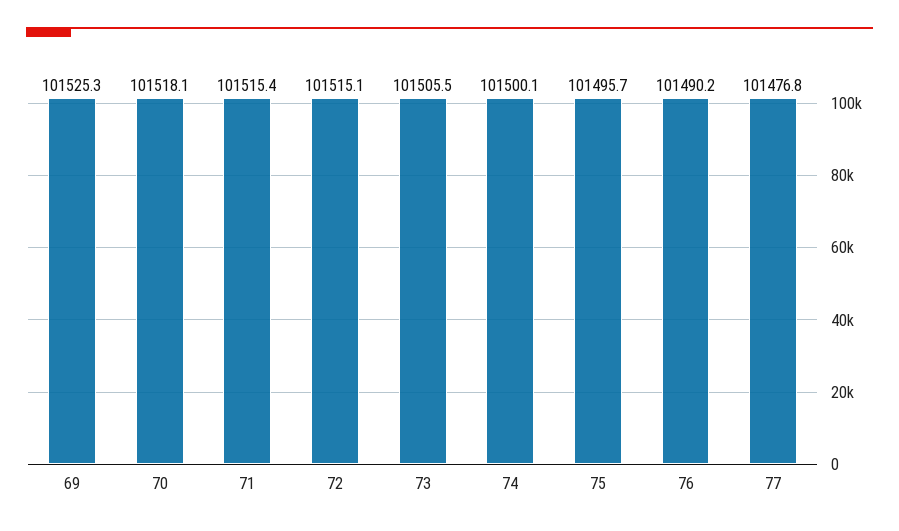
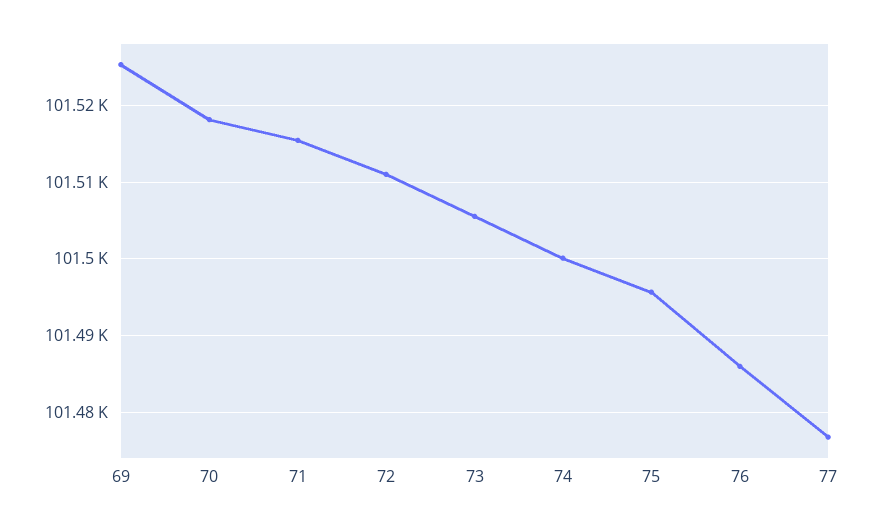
72: 101515.1 -> 101511
76: 101490.2 -> 101486

